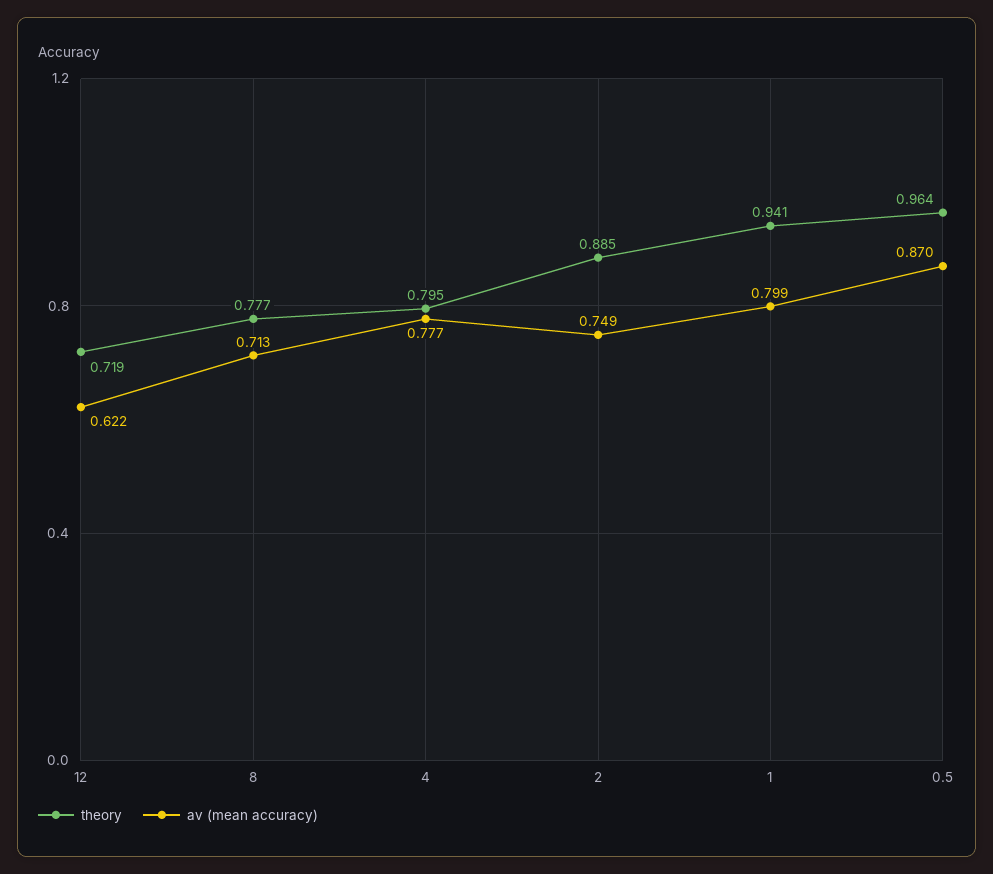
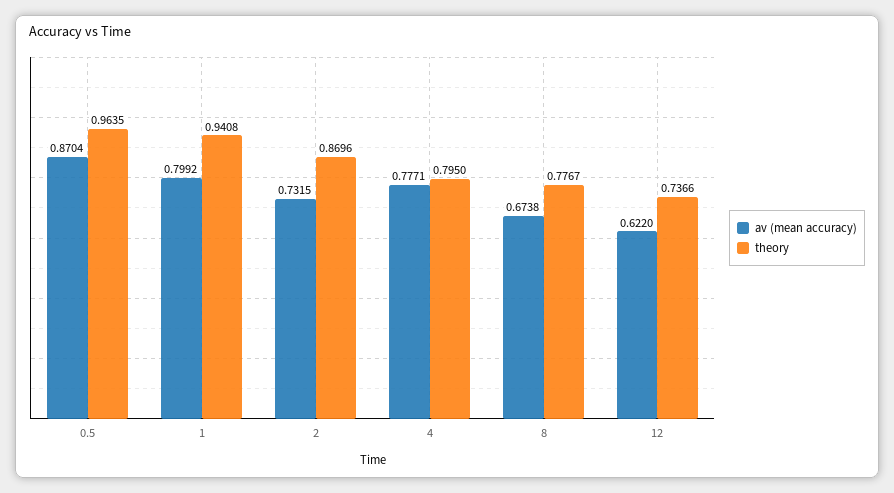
theory, 12: 0.719 -> 0.7366
av (mean accuracy), 8: 0.713 -> 0.6738
theory, 2: 0.885 -> 0.8696
av (mean accuracy), 2: 0.749 -> 0.7315

